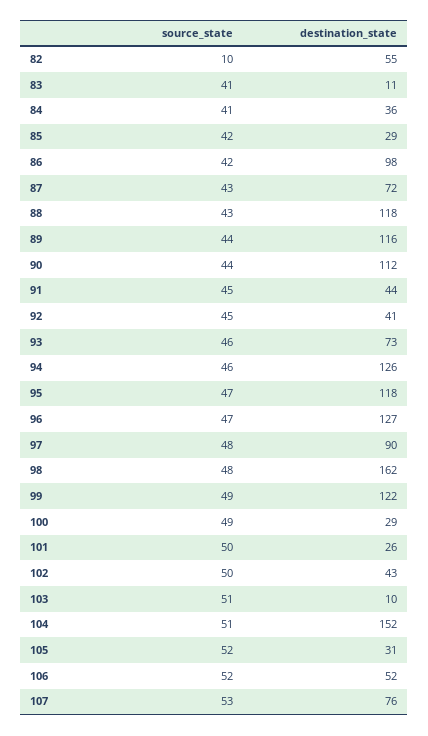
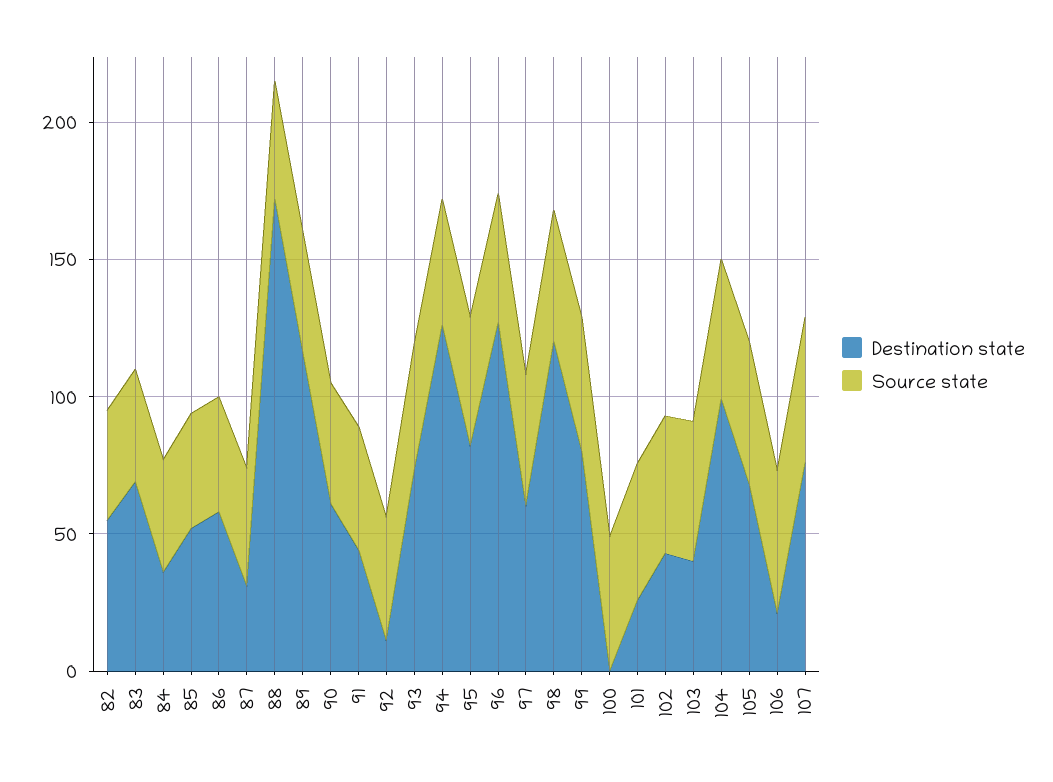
source_state, 82: 10 -> 40
destination_state, 83: 11 -> 70
destination_state, 85: 29 -> 50
destination_state, 86: 98 -> 60
destination_state, 87: 72 -> 30
destination_state, 88: 118 -> 170
destination_state, 90: 112 -> 60
destination_state, 92: 41 -> 10
destination_state, 95: 118 -> 80
destination_state, 97: 90 -> 60
destination_state, 98: 162 -> 120
destination_state, 99: 122 -> 80
destination_state, 100: 29 -> 0
destination_state, 103: 10 -> 40
destination_state, 104: 152 -> 100
destination_state, 105: 31 -> 70
destination_state, 106: 52 -> 20

